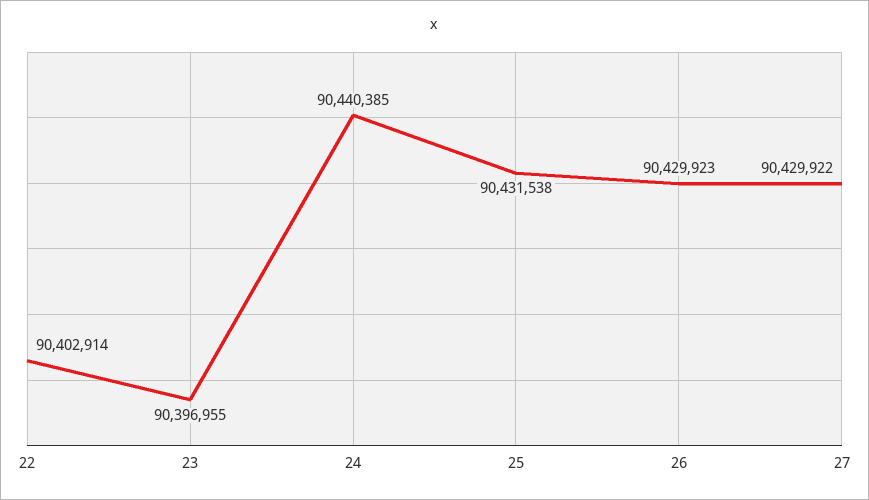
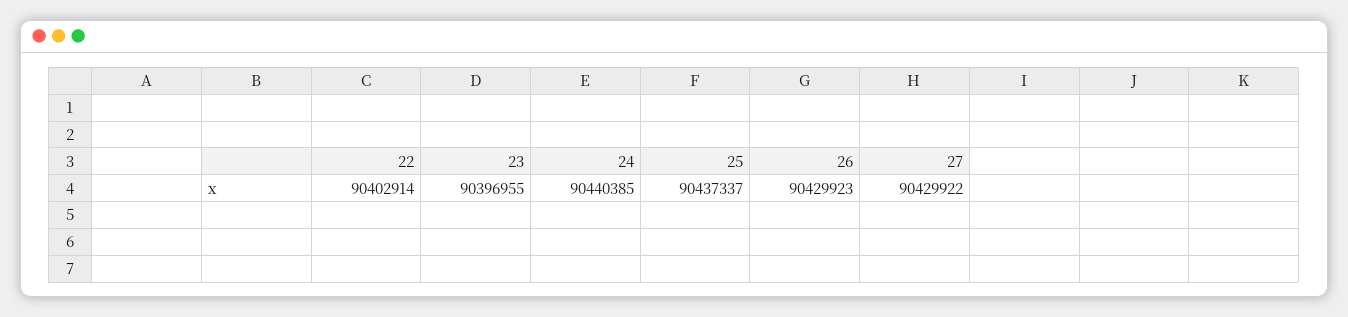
25: 90431538 -> 90437337

